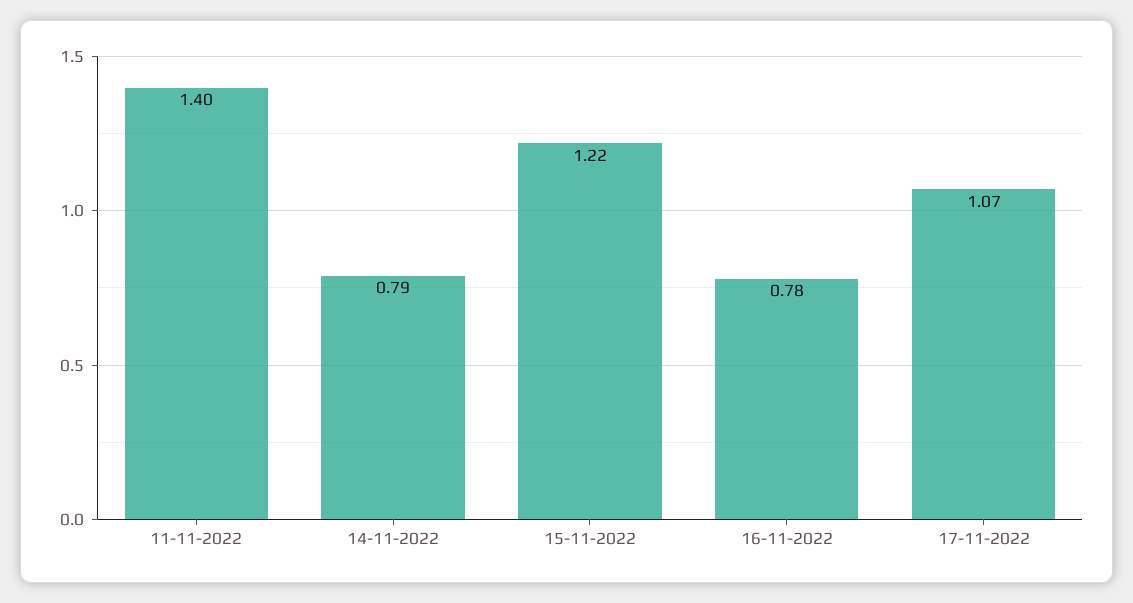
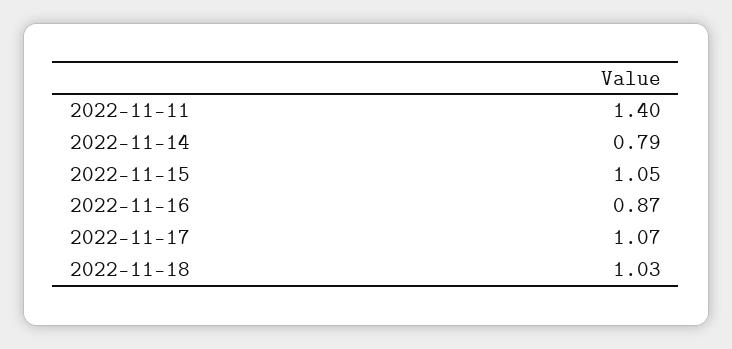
15-11-2022: 1.22 -> 1.05
16-11-2022: 0.78 -> 0.87
2022-11-18: none -> 1.03

